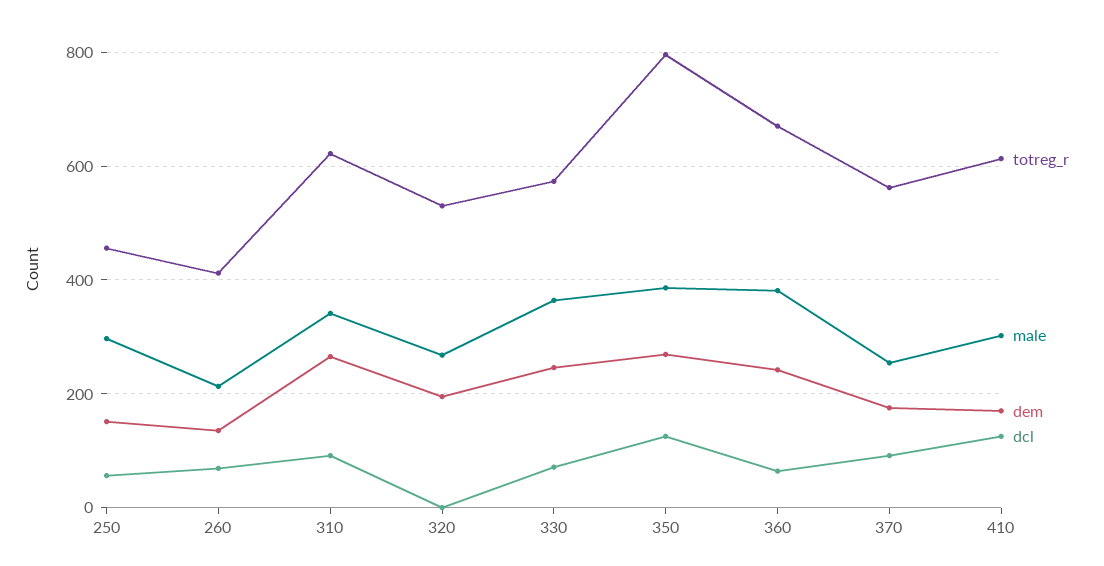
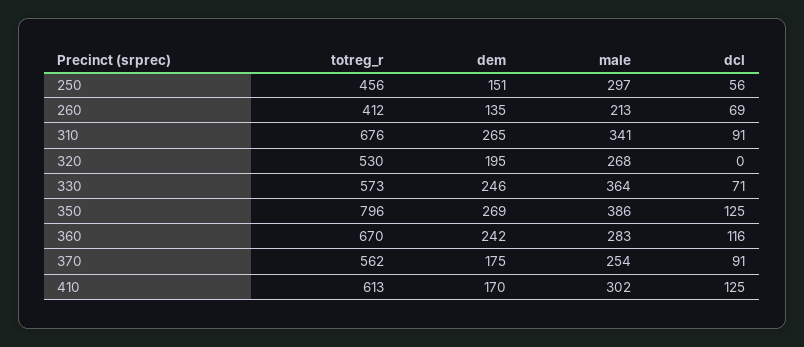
totreg_r, 310: 620 -> 676
male, 360: 380 -> 283
dcl, 360: 60 -> 116

